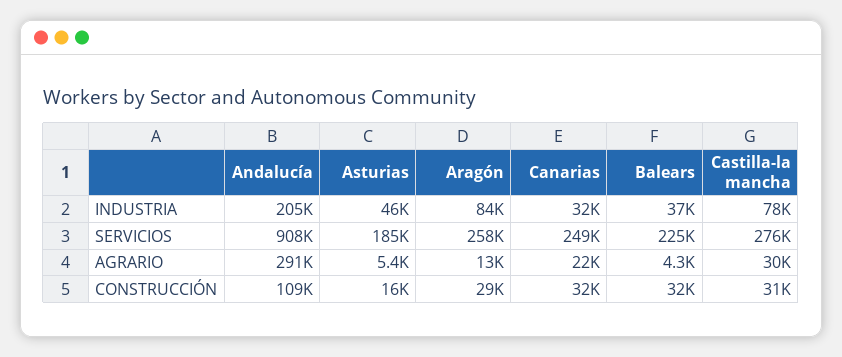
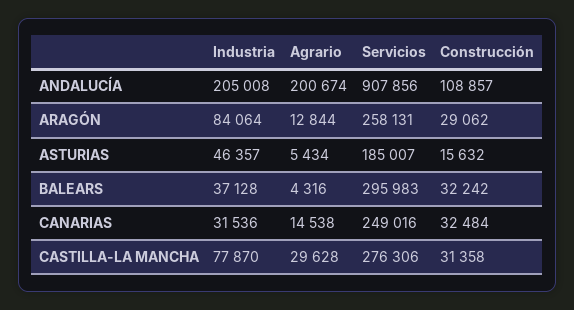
Balears, SERVICIOS: 225000 -> 295983
Andalucía, AGRARIO: 291000 -> 200674
Canarias, AGRARIO: 22000 -> 14538

